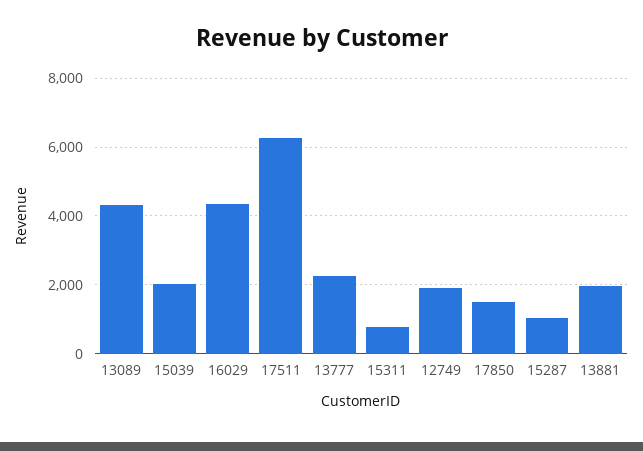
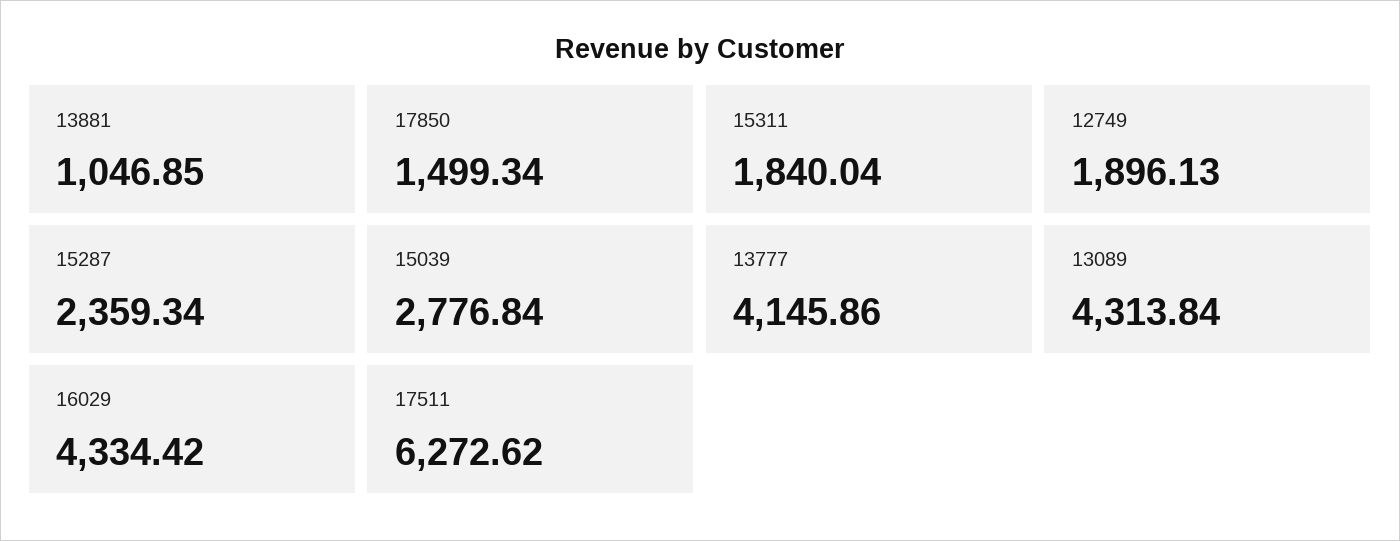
15039: 2000 -> 2776.84
13777: 2200 -> 4145.86
15311: 800 -> 1840.04
15287: 1000 -> 2359.34
13881: 2000 -> 1046.85

